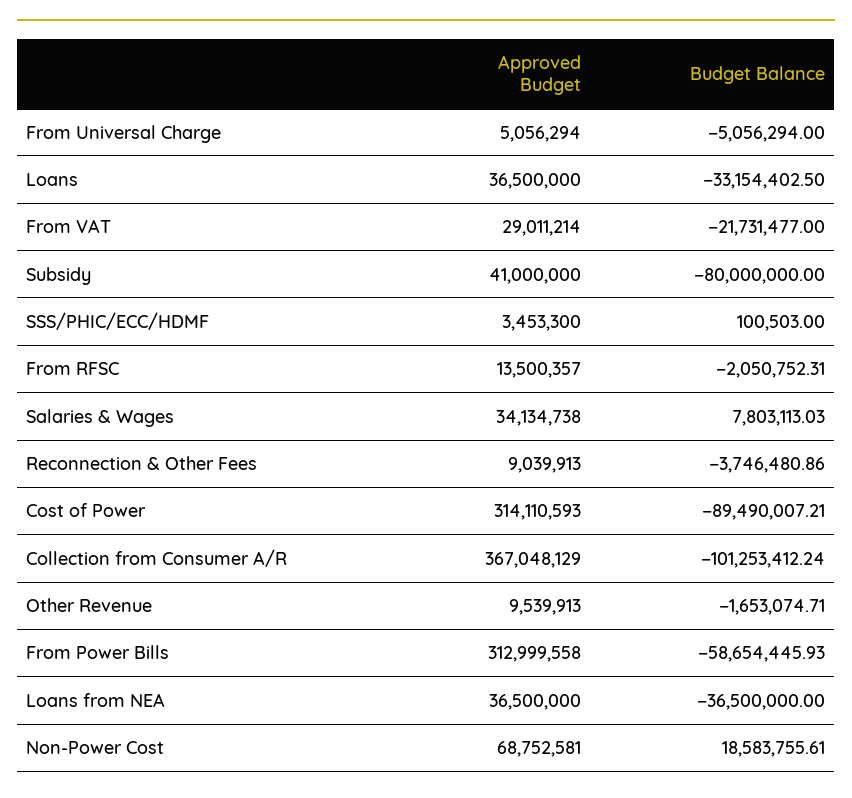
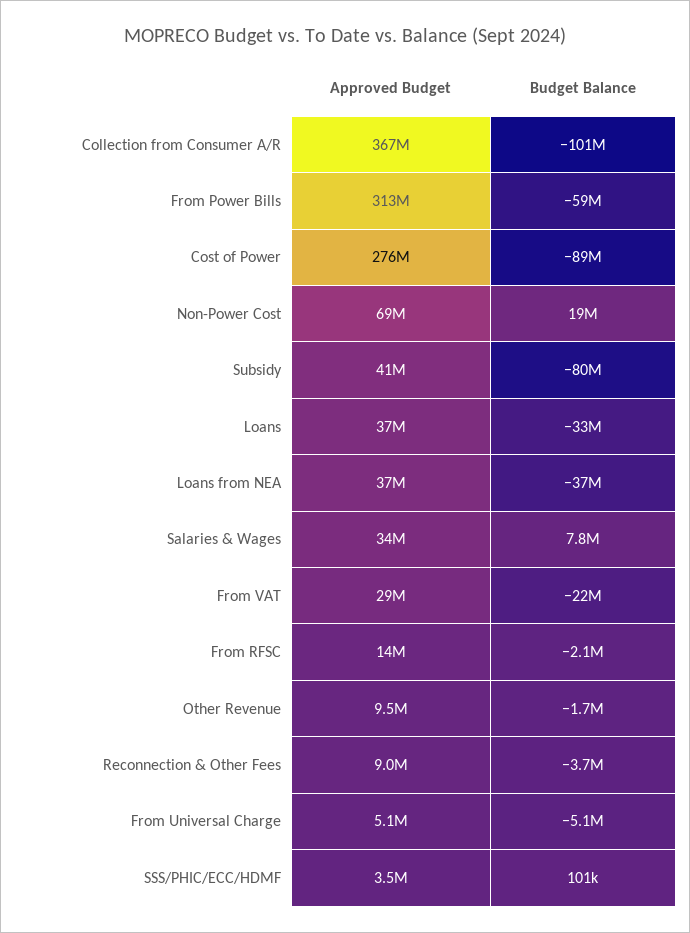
Approved Budget, Cost of Power: 314110593 -> 276000000

